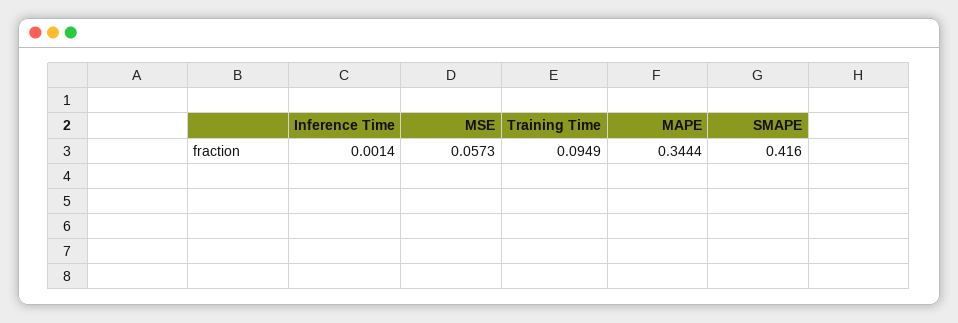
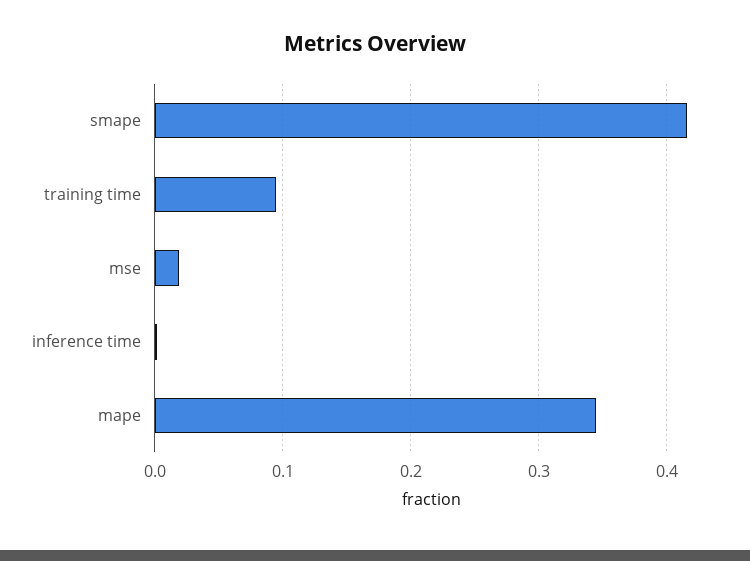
MSE: 0.0573 -> 0.02

